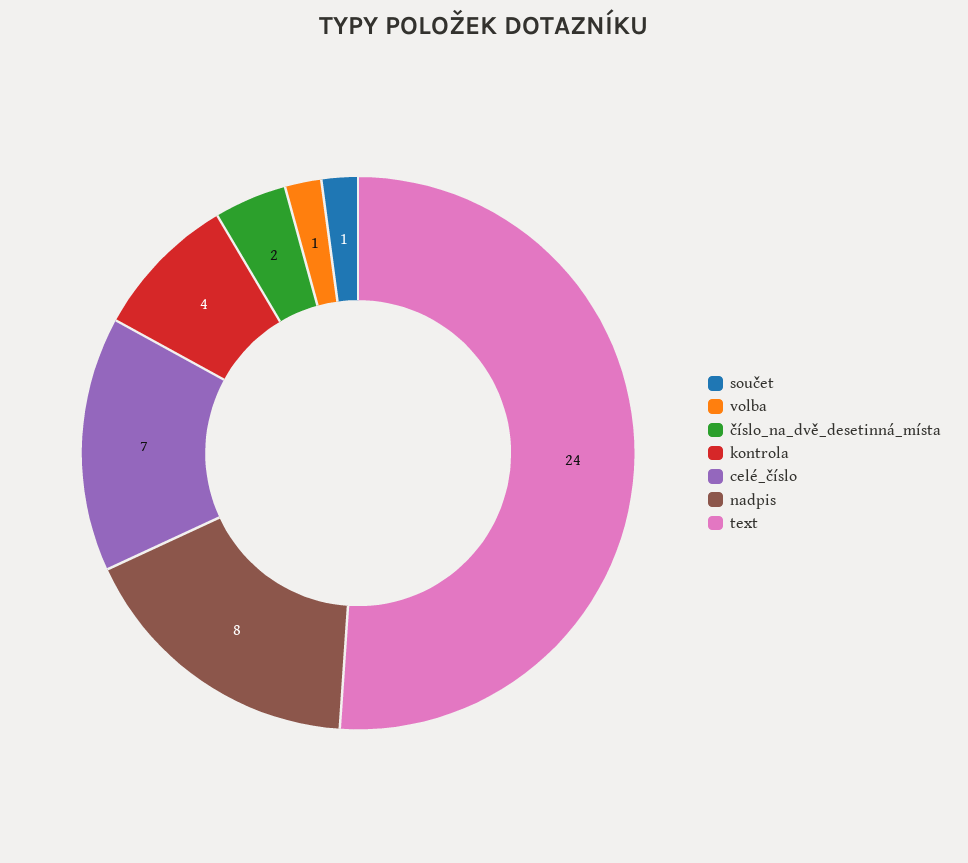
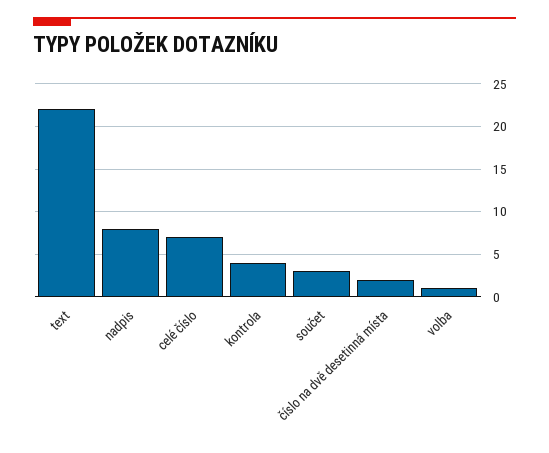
součet: 1 -> 3
text: 24 -> 22

